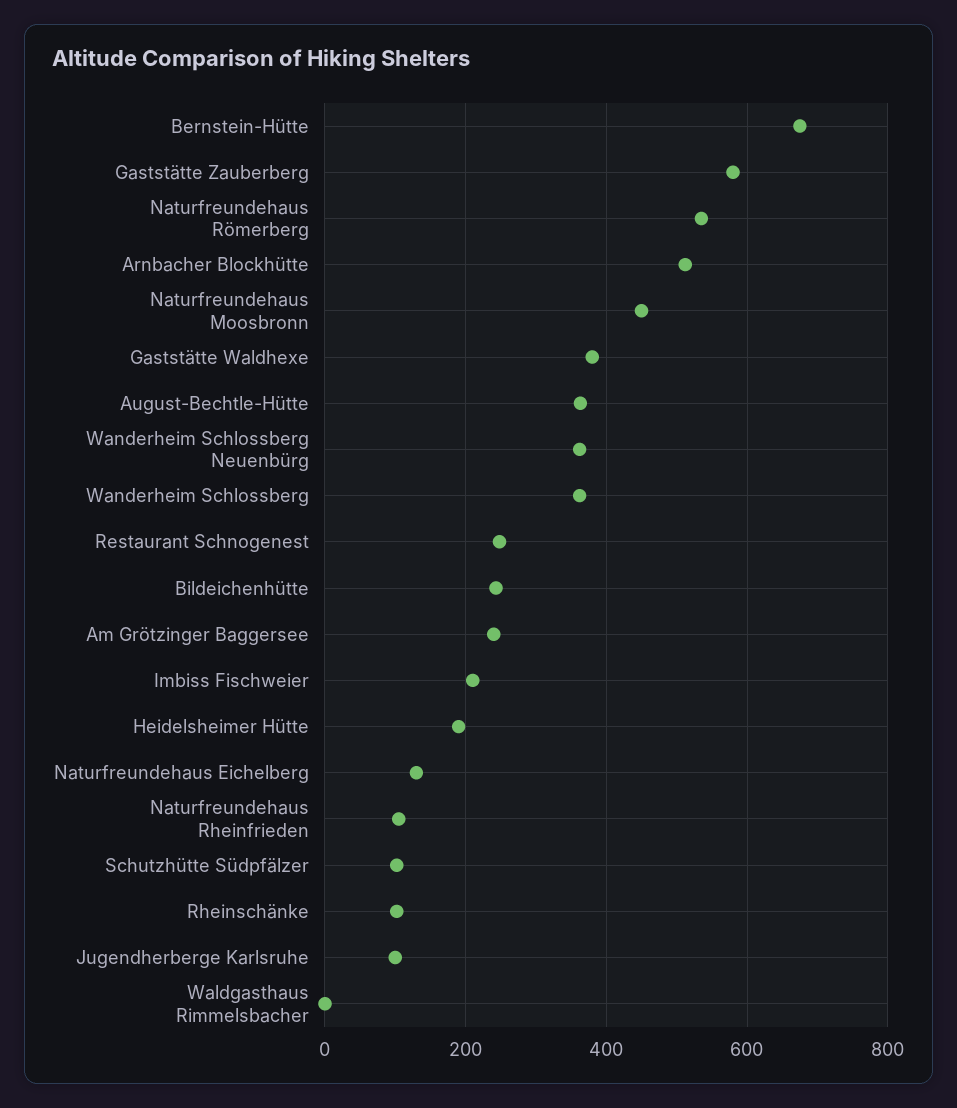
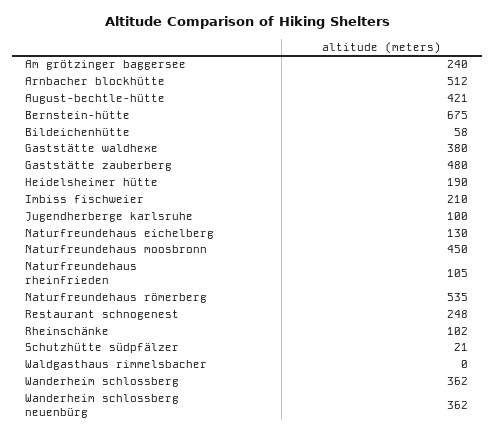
Gaststätte Zauberberg: 580 -> 480
August-Bechtle-Hütte: 360 -> 421
Bildeichenhütte: 240 -> 58
Schutzhütte Südpfälzer: 100 -> 21

